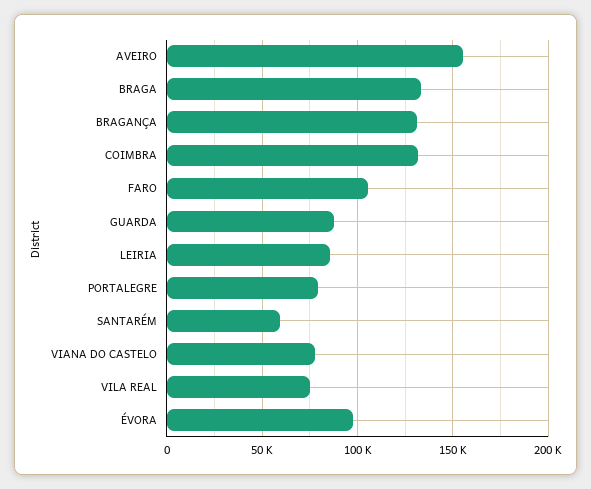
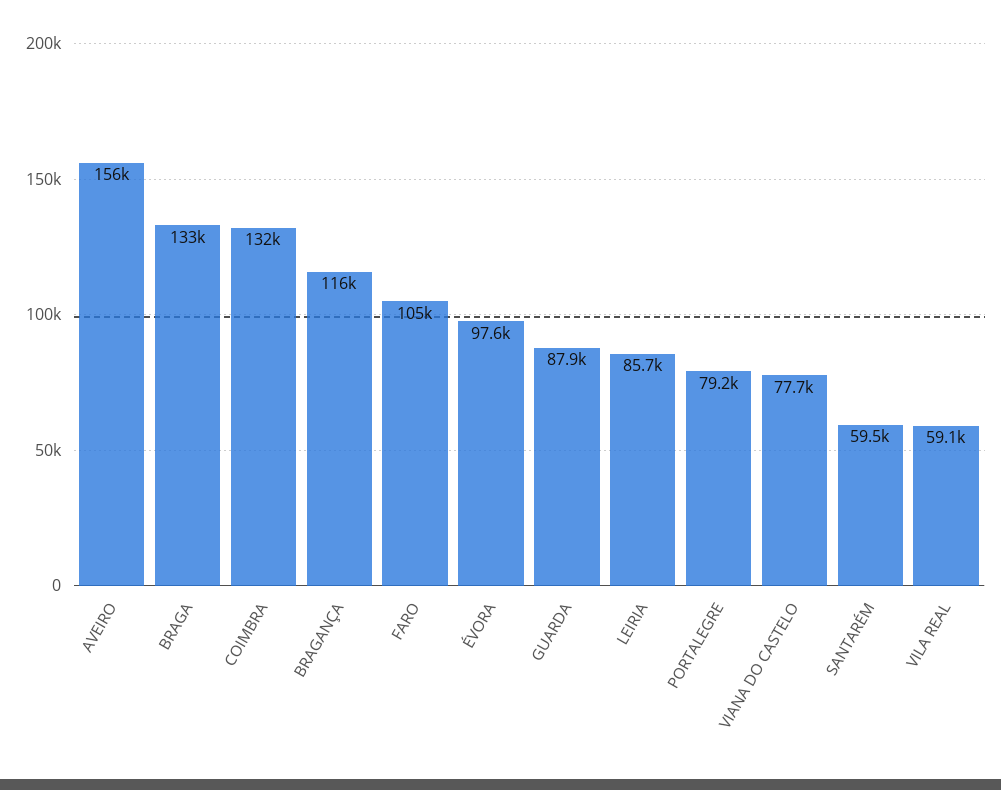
BRAGANÇA: 130000 -> 116000
VILA REAL: 75000 -> 59100

